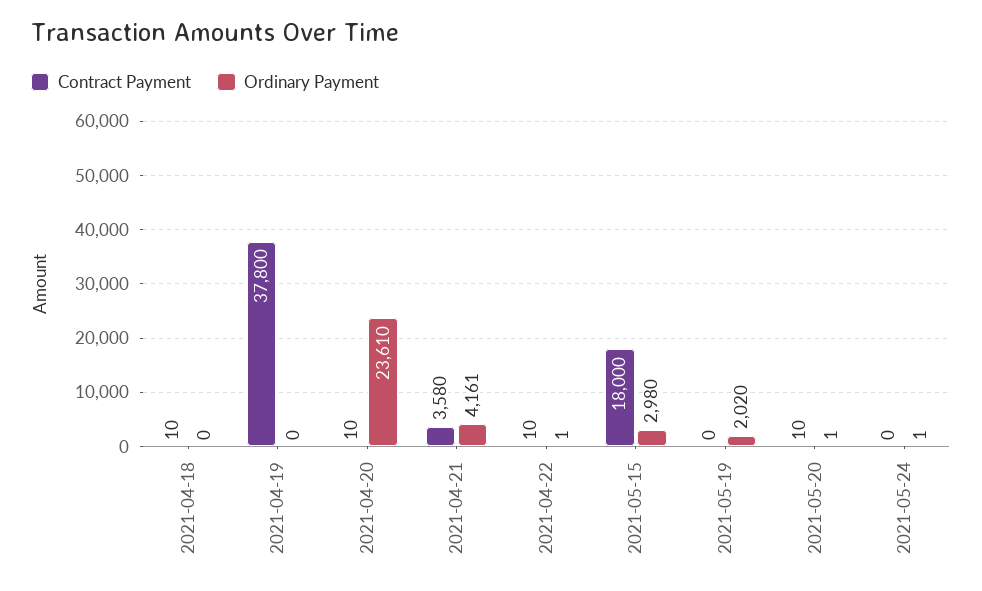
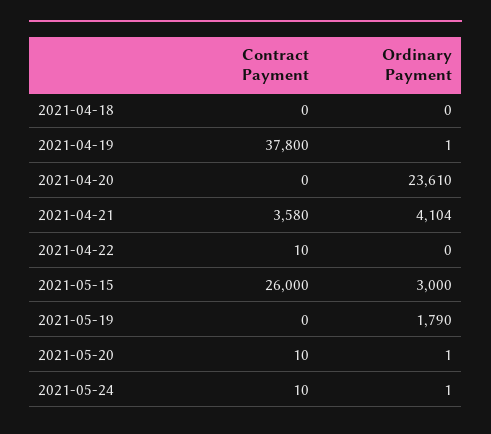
Contract Payment, 2021-04-18: 10 -> 0
Ordinary Payment, 2021-04-19: 0 -> 1
Contract Payment, 2021-04-20: 10 -> 0
Ordinary Payment, 2021-04-21: 4161 -> 4104
Ordinary Payment, 2021-04-22: 1 -> 0
Contract Payment, 2021-05-15: 18000 -> 26000
Ordinary Payment, 2021-05-15: 2980 -> 3000
Ordinary Payment, 2021-05-19: 2020 -> 1790
Contract Payment, 2021-05-24: 0 -> 10

